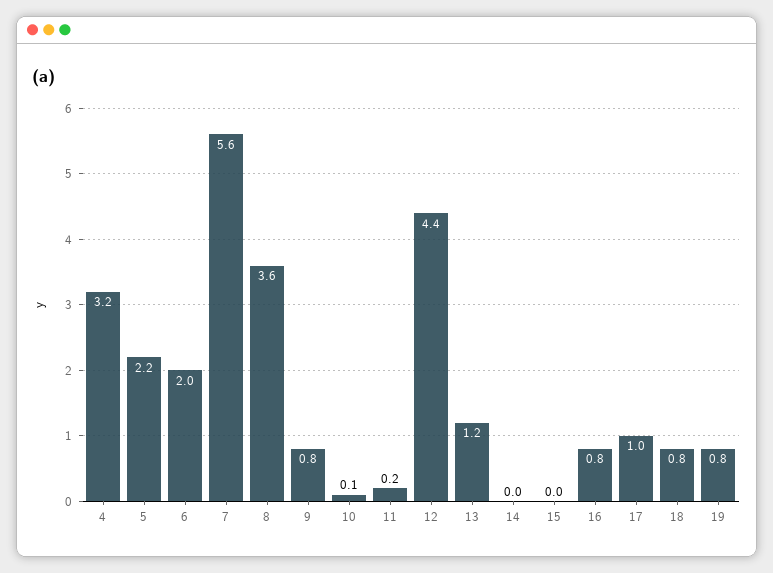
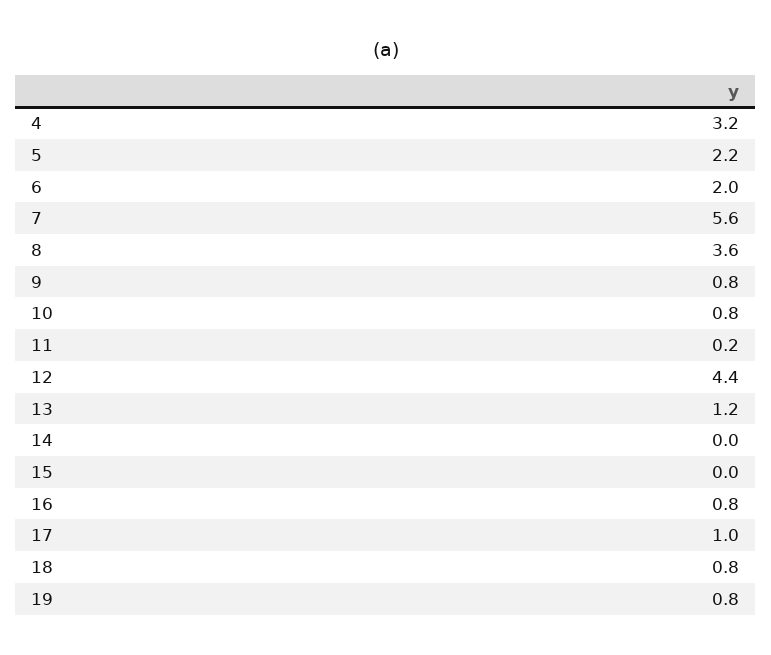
10: 0.1 -> 0.8

